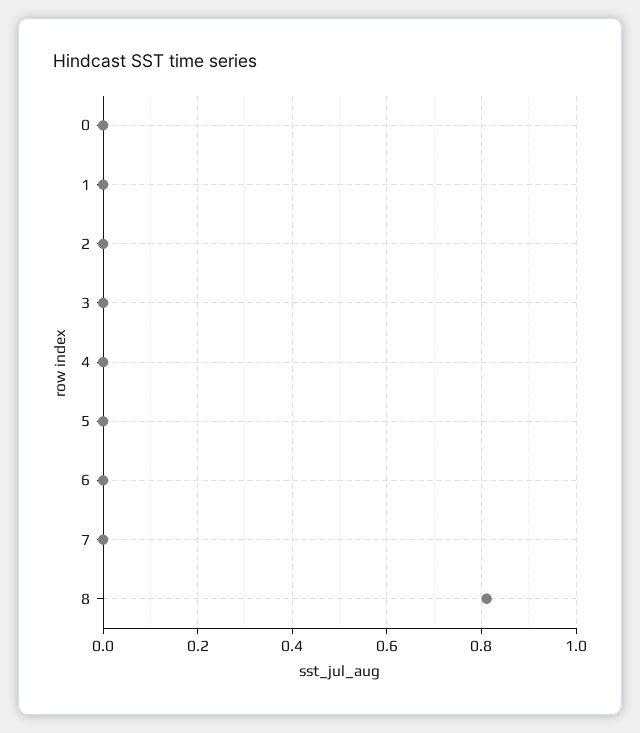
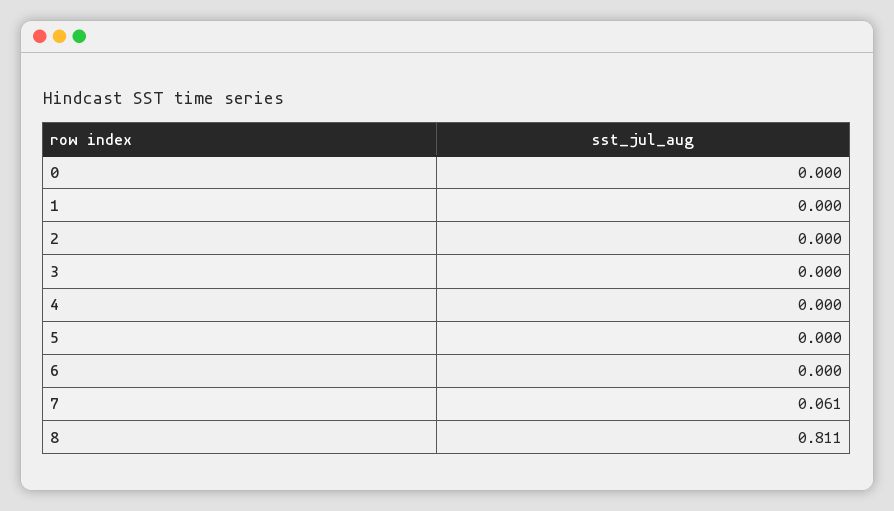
7: 0 -> 0.061

